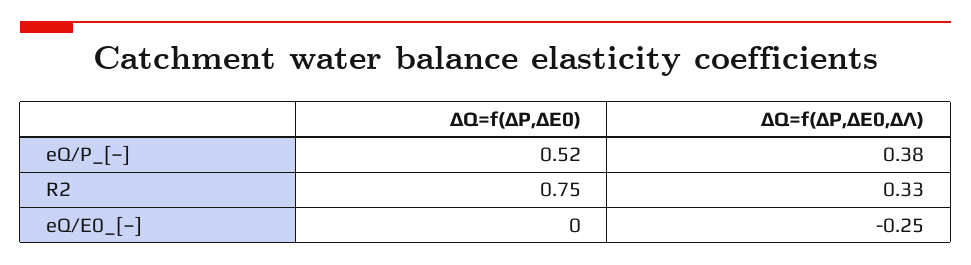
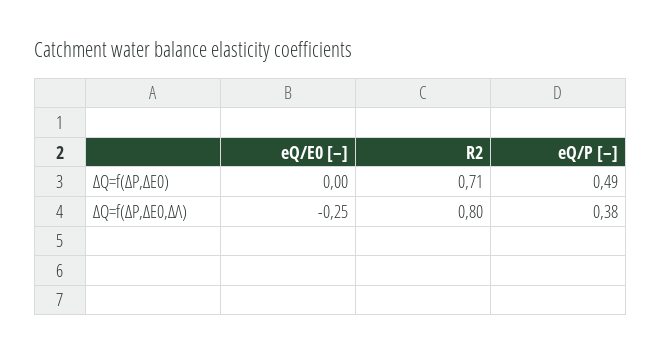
ΔQ=f(ΔP,ΔE0), eQ/P_[–]: 0.52 -> 0.49
ΔQ=f(ΔP,ΔE0), R2: 0.75 -> 0.71
ΔQ=f(ΔP,ΔE0,ΔΛ), R2: 0.33 -> 0.8

